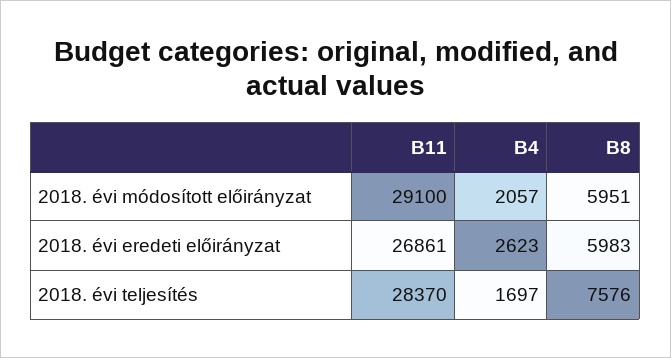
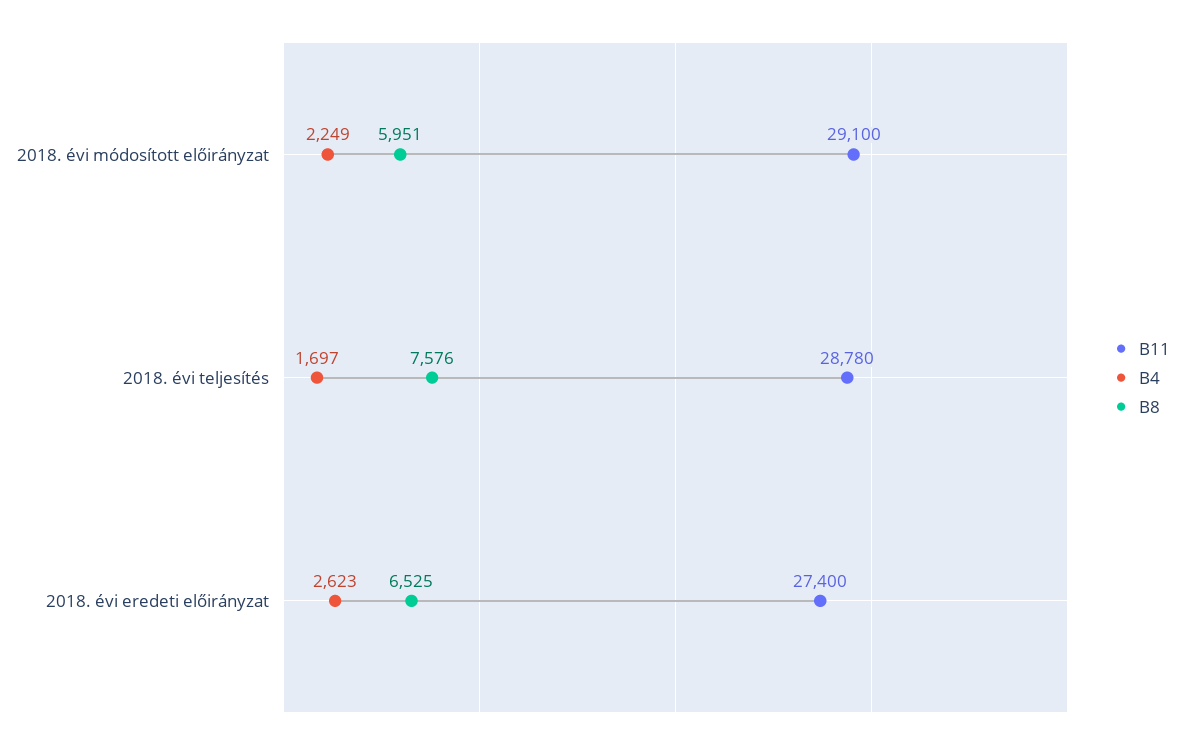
B4, 2018. évi módosított előirányzat: 2057 -> 2249
B11, 2018. évi eredeti előirányzat: 26861 -> 27400
B8, 2018. évi eredeti előirányzat: 5983 -> 6525
B11, 2018. évi teljesítés: 28370 -> 28780

